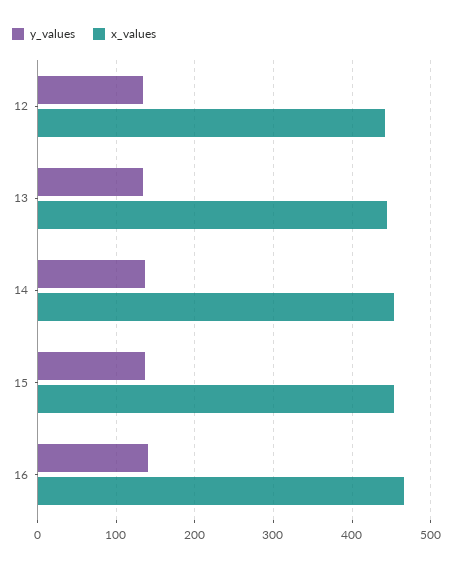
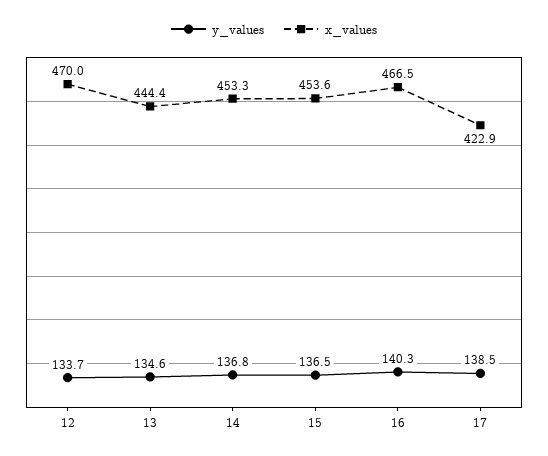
x_values, 12: 440 -> 470
y_values, 17: none -> 138.5
x_values, 17: none -> 422.9

